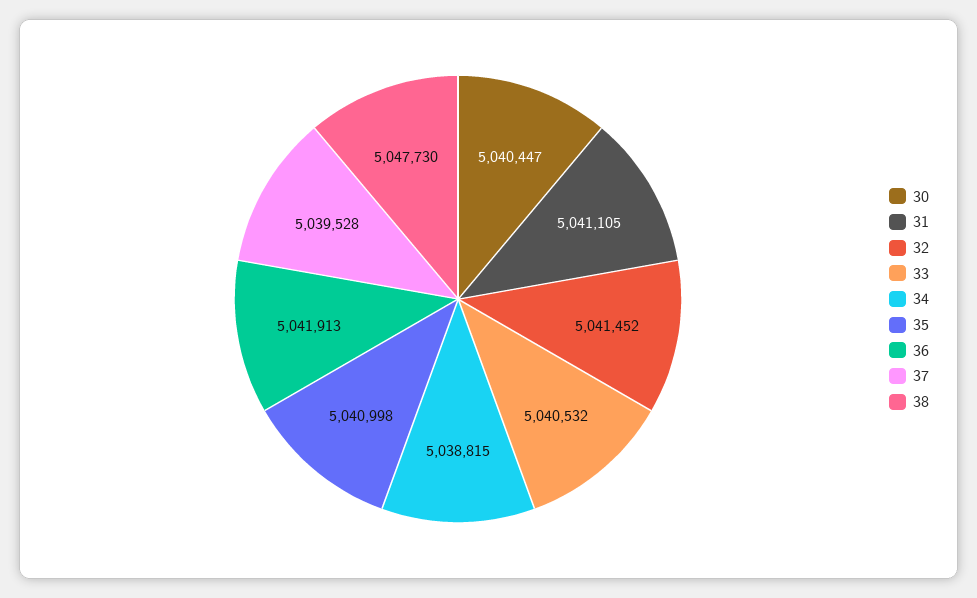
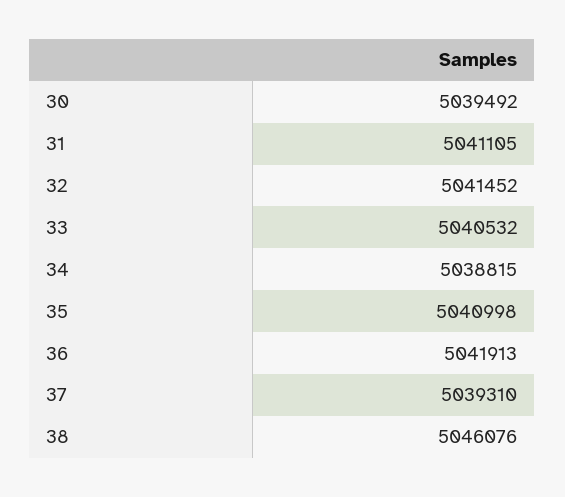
30: 5040447 -> 5039492
37: 5039528 -> 5039310
38: 5047730 -> 5046076

